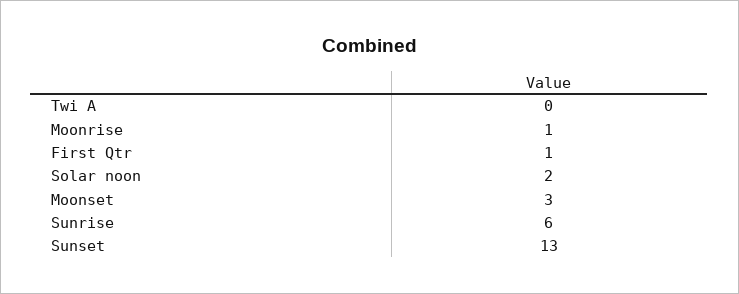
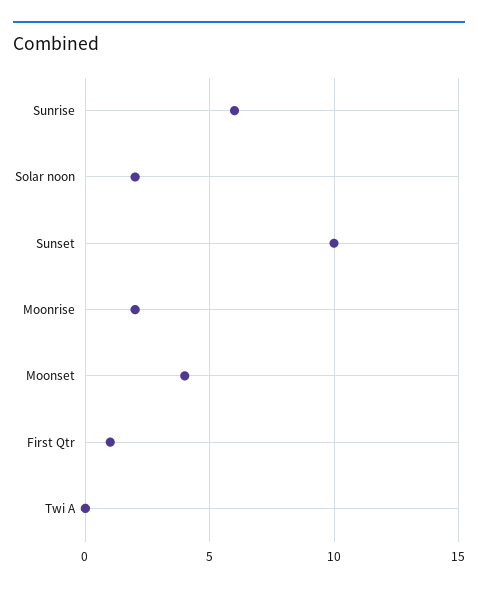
Moonrise: 1 -> 2
Moonset: 3 -> 4
Sunset: 13 -> 10

